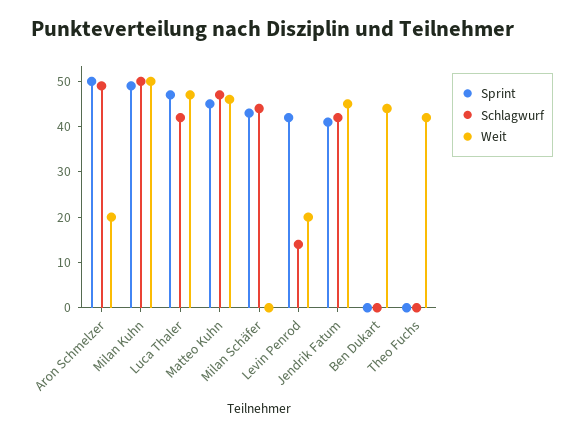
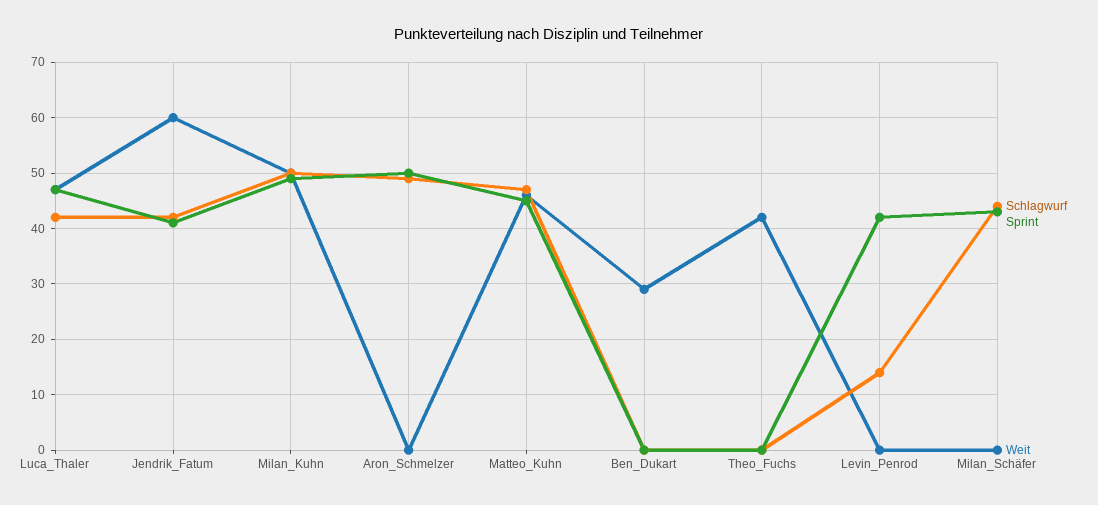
Weit, Aron Schmelzer: 20 -> 0
Weit, Levin Penrod: 20 -> 0
Weit, Jendrik Fatum: 45 -> 60
Weit, Ben Dukart: 45 -> 30

